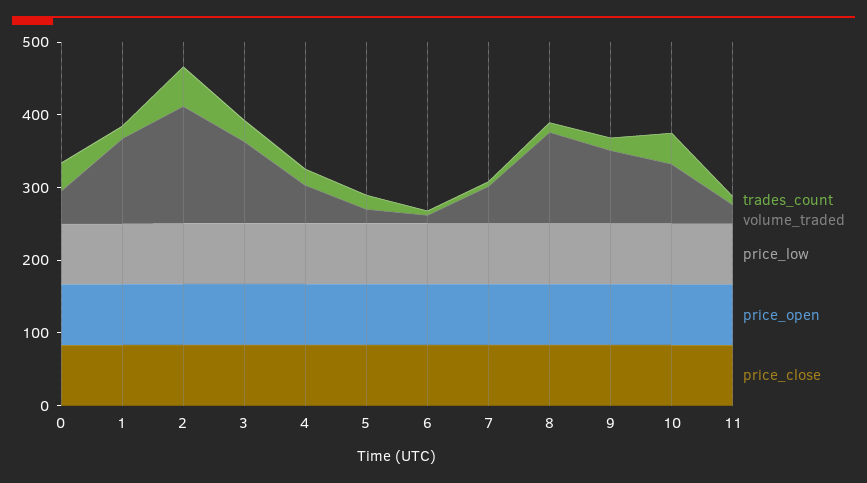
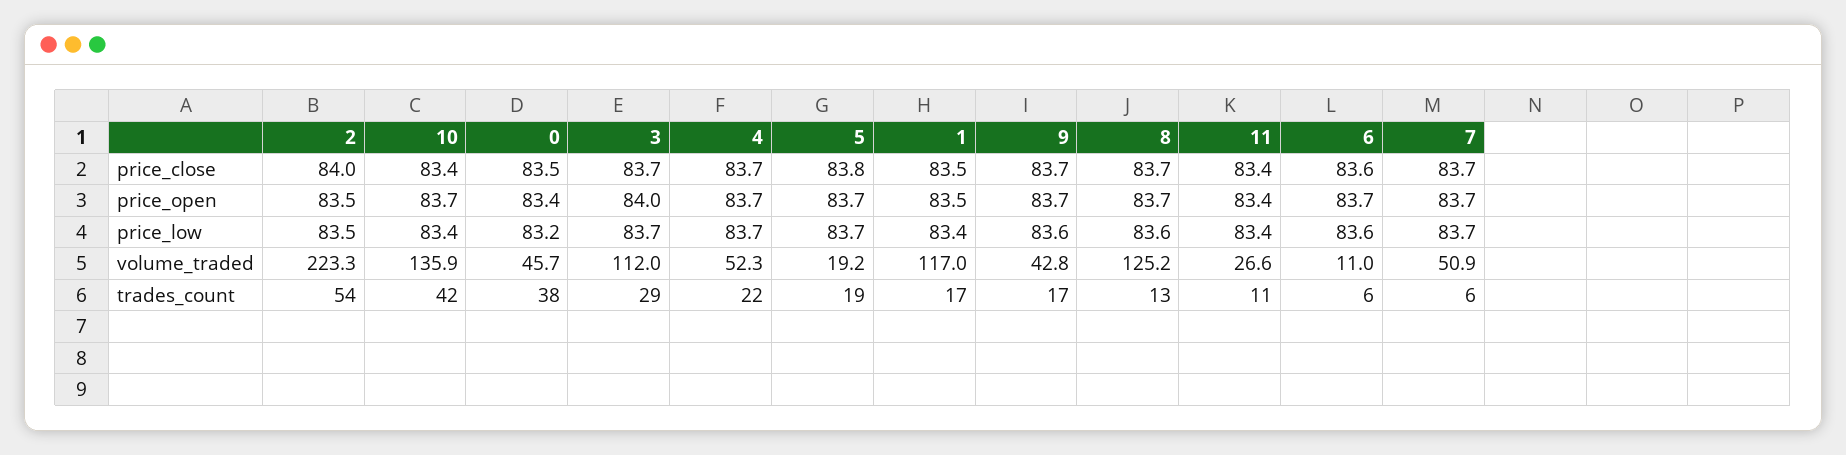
volume_traded, 2: 160 -> 223.3
volume_traded, 9: 100 -> 42.8
volume_traded, 10: 80 -> 135.9

